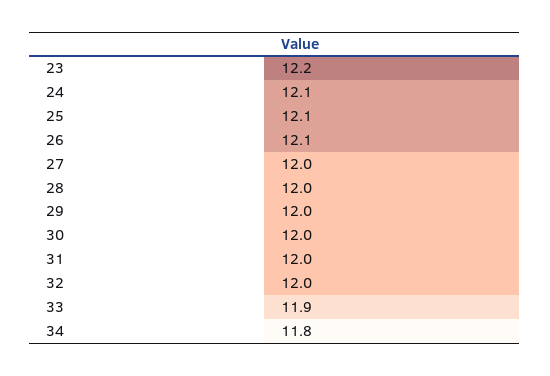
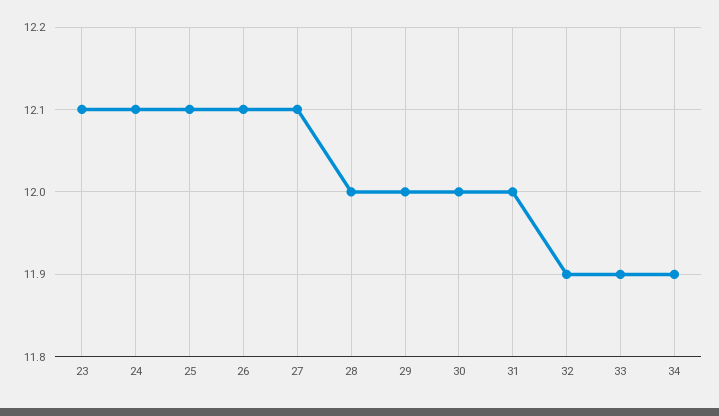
23: 12.2 -> 12.1
27: 12 -> 12.1
32: 12 -> 11.9
34: 11.8 -> 11.9

